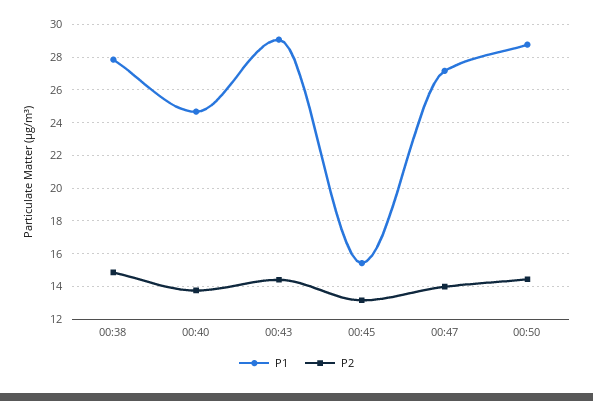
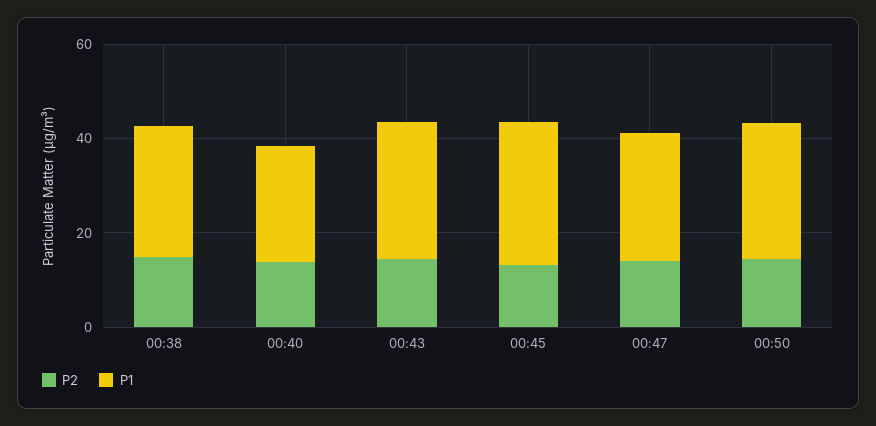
P1, 00:45: 15.5 -> 30

